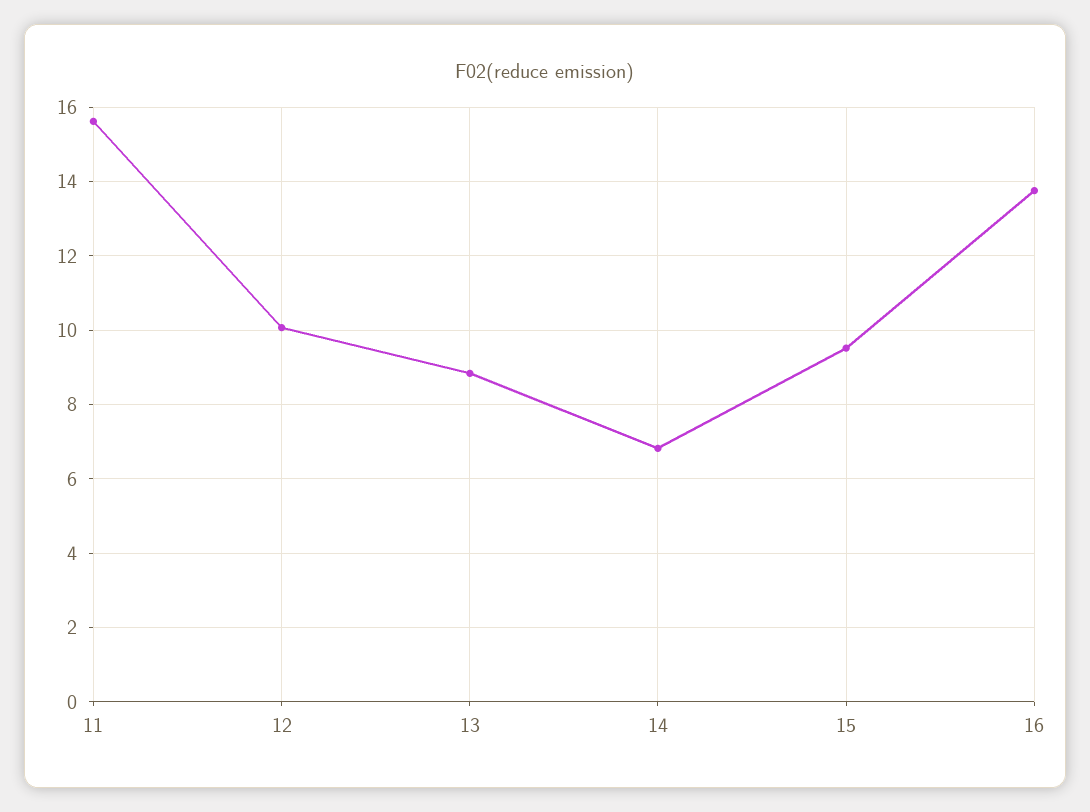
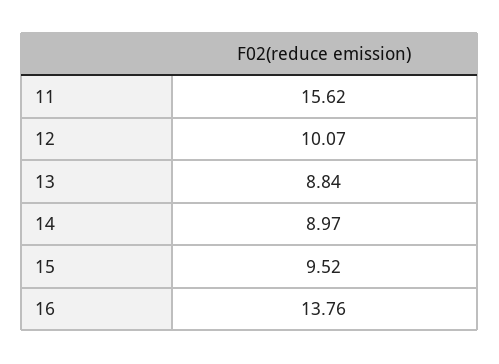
14: 6.8 -> 8.97

